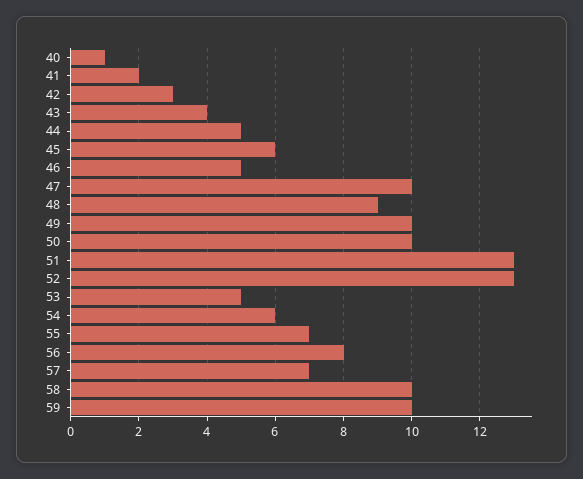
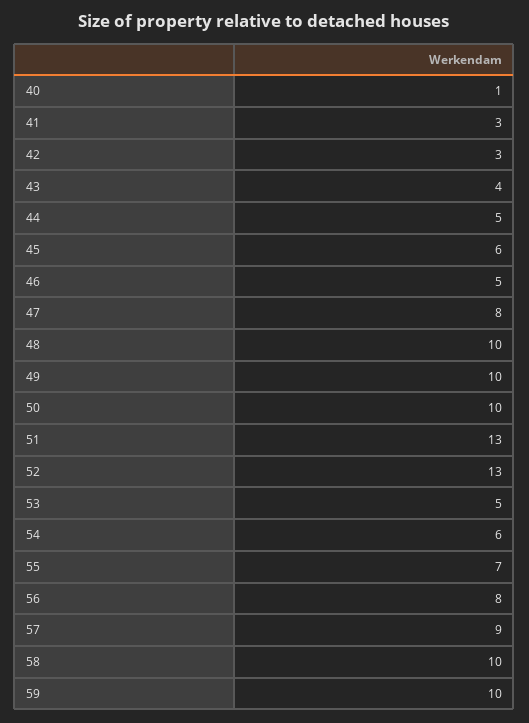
41: 2 -> 3
47: 10 -> 8
48: 9 -> 10
57: 7 -> 9

